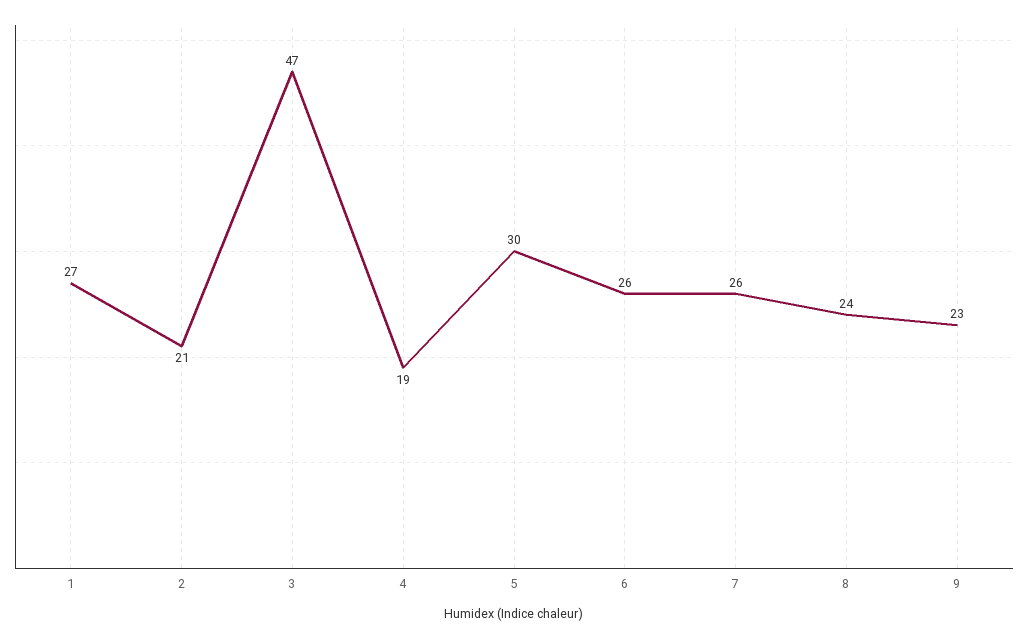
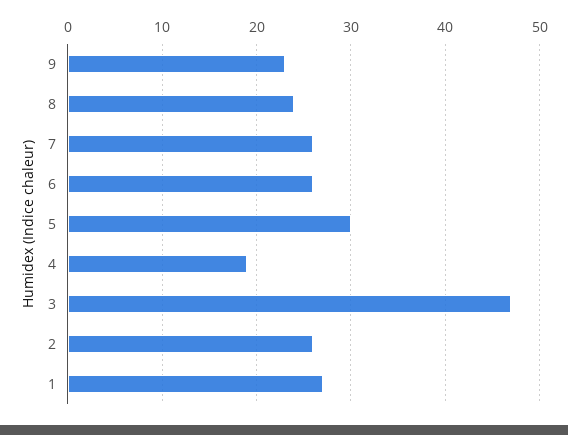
2: 21 -> 26

